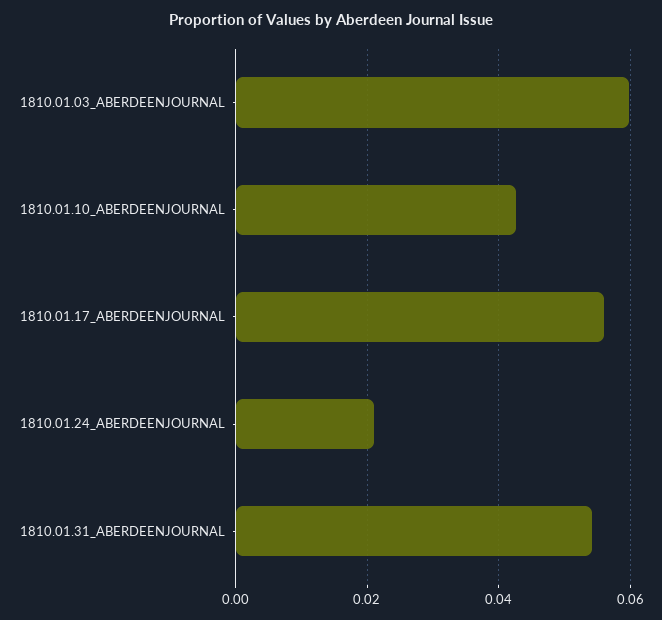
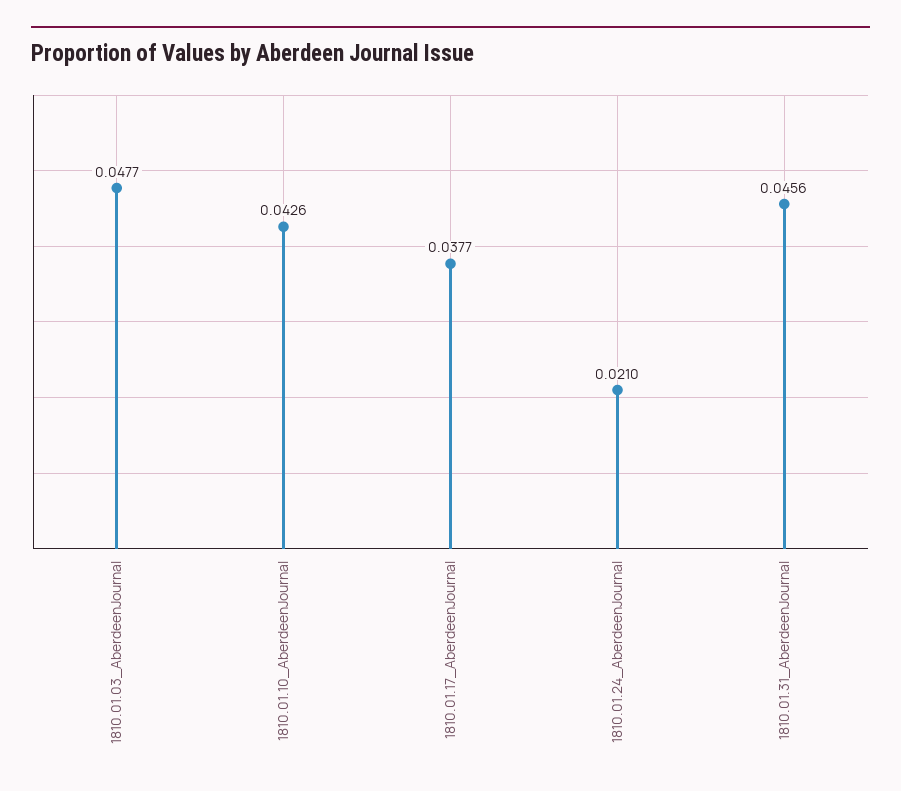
1810.01.03_ABERDEENJOURNAL: 0.06 -> 0.0477
1810.01.17_ABERDEENJOURNAL: 0.056 -> 0.0377
1810.01.31_ABERDEENJOURNAL: 0.054 -> 0.0456

